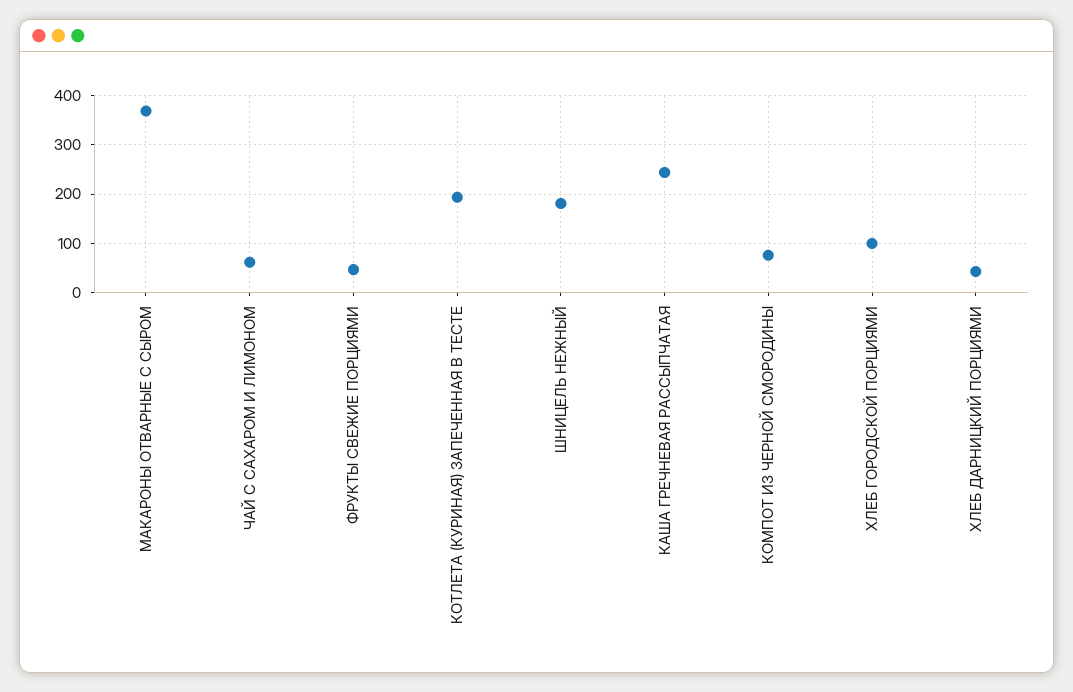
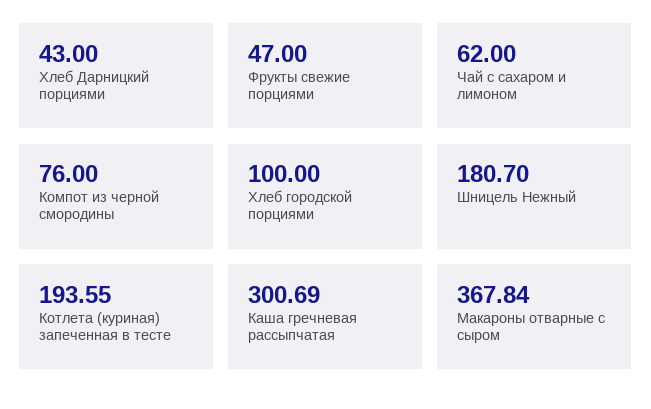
КАША ГРЕЧНЕВАЯ РАССЫПЧАТАЯ: 240 -> 300.69

